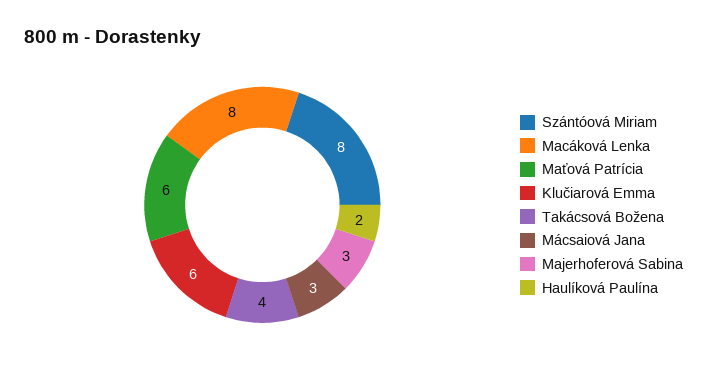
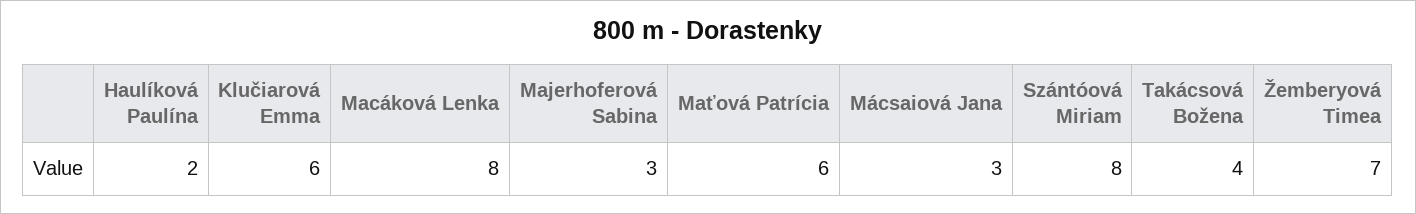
Žemberyová Timea: none -> 7

